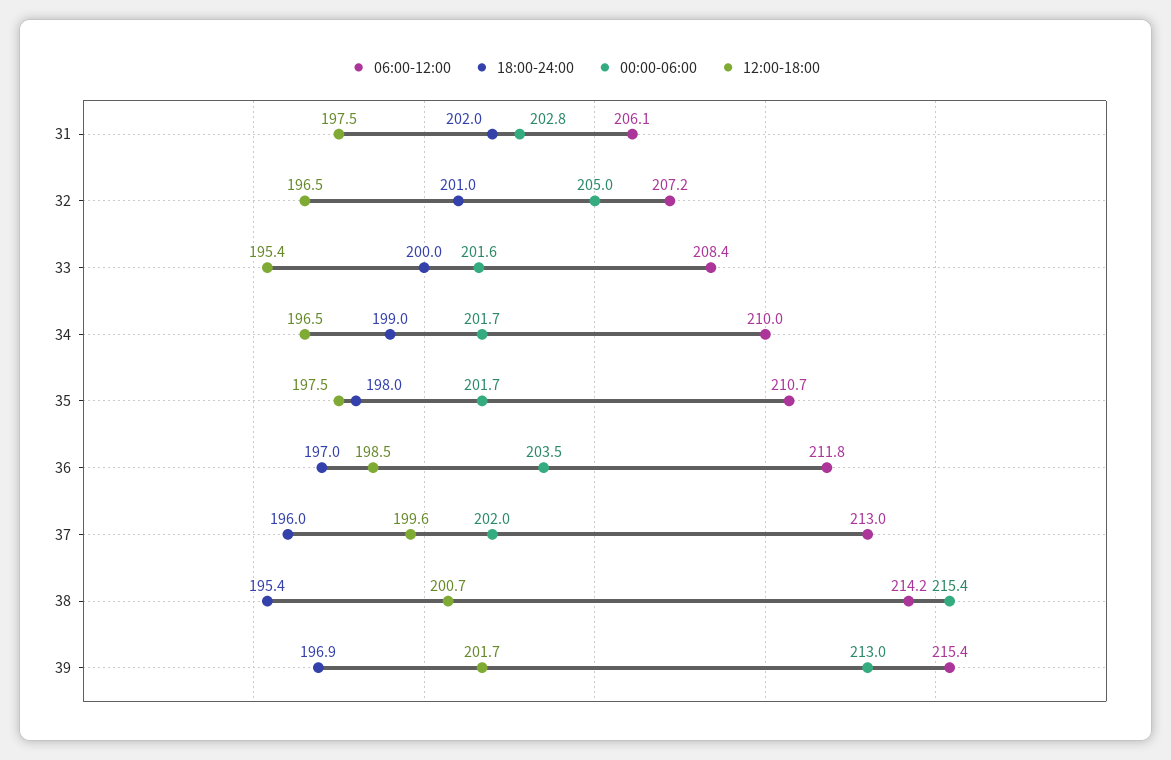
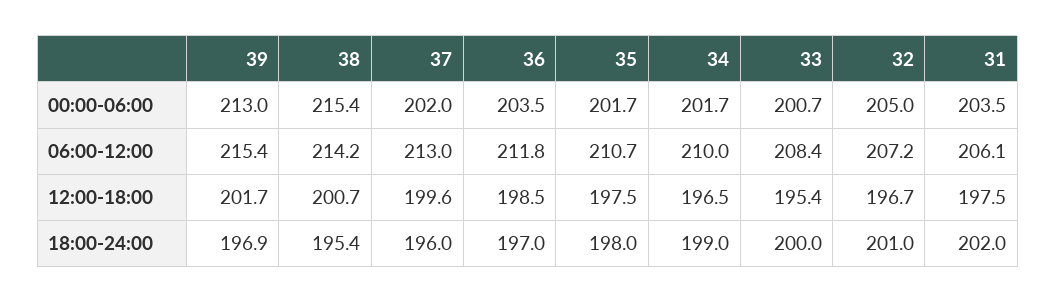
00:00-06:00, 31: 202.8 -> 203.5
12:00-18:00, 32: 196.5 -> 196.7
00:00-06:00, 33: 201.6 -> 200.7

